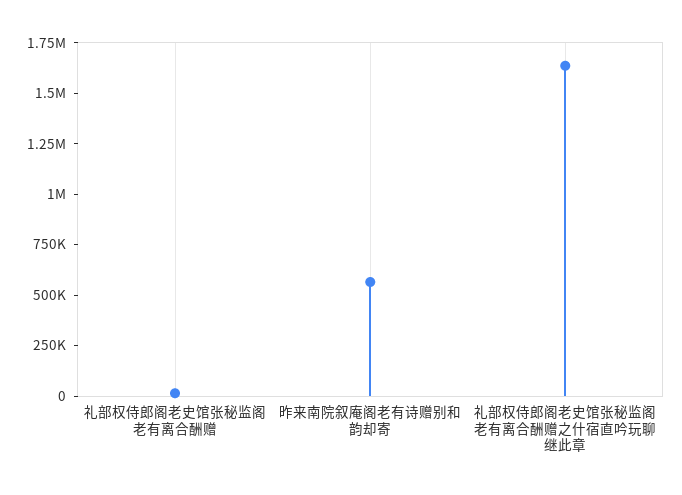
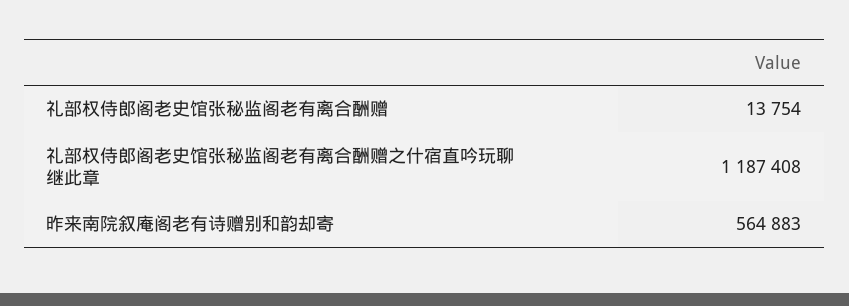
礼部权侍郎阁老史馆张秘监阁老有离合酬赠之什宿直吟玩聊继此章: 1650000 -> 1187408

